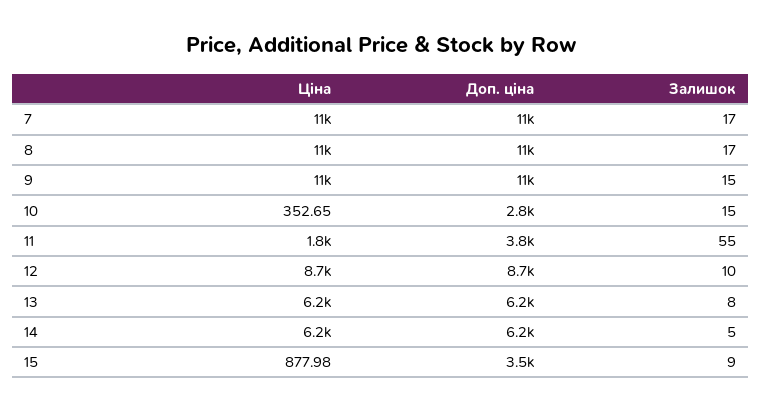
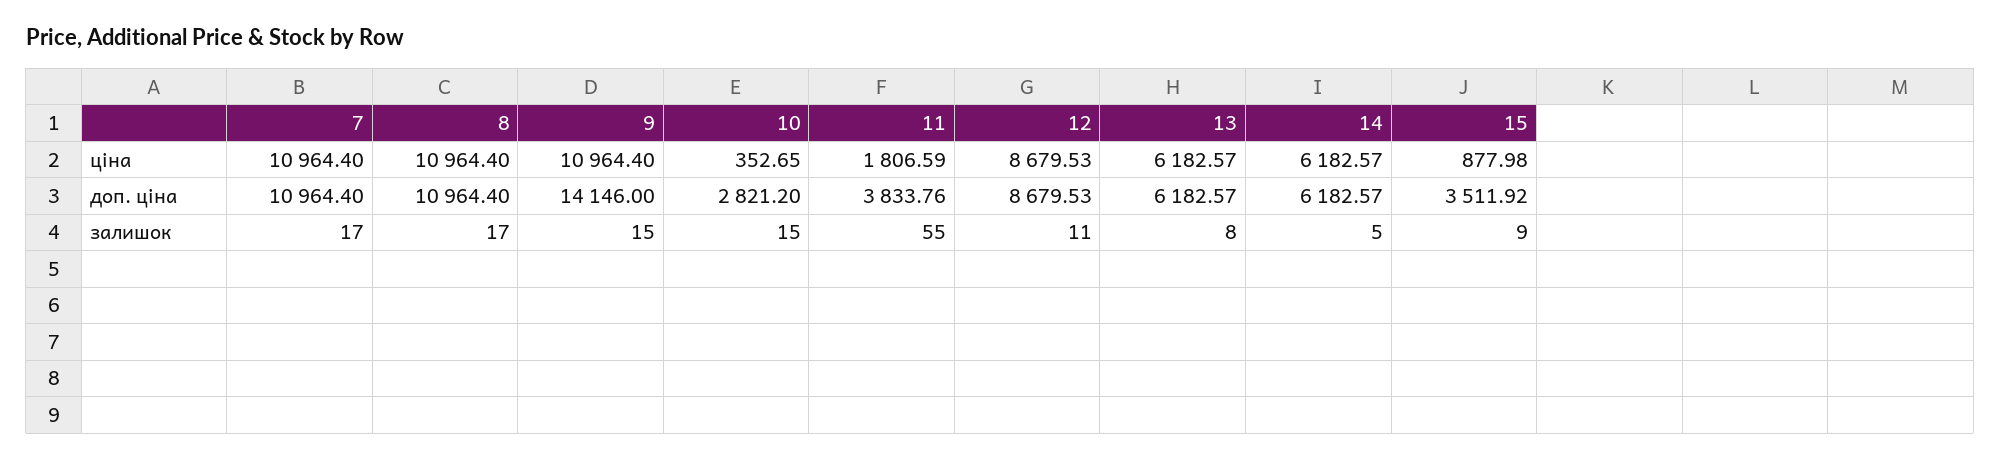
Доп. ціна, 9: 11000 -> 14146
Залишок, 12: 10 -> 11

